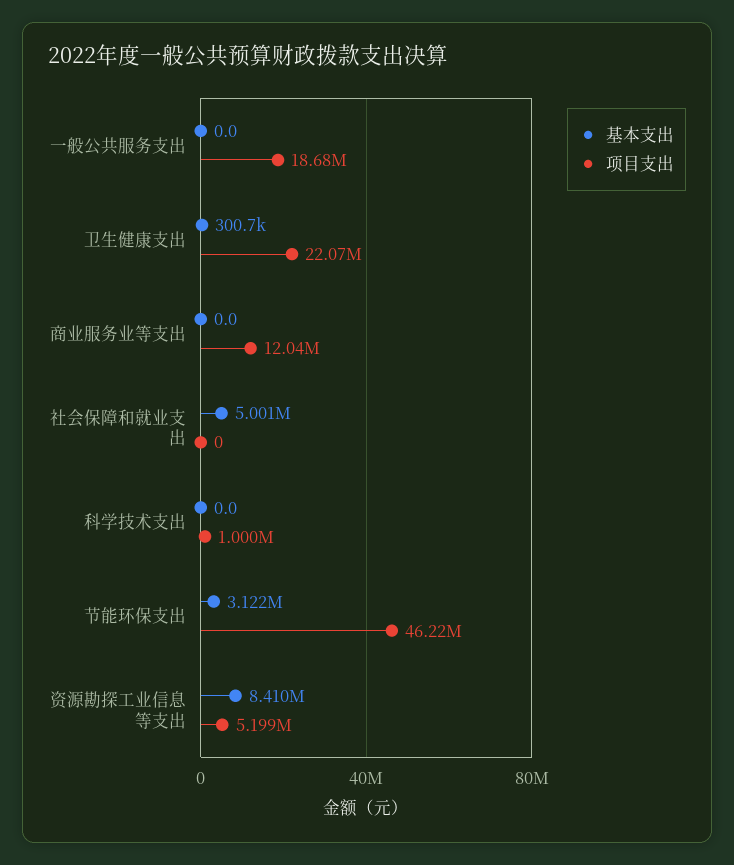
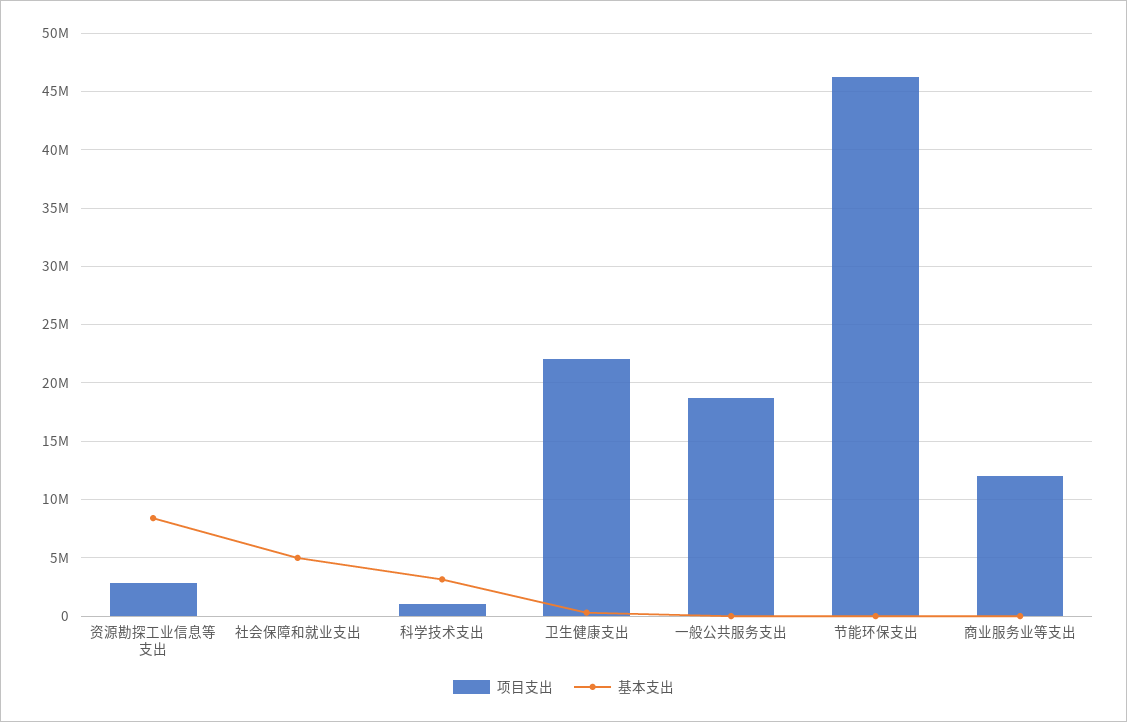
基本支出, 科学技术支出: 0 -> 3000000
基本支出, 节能环保支出: 3122000 -> 0
项目支出, 资源勘探工业信息等支出: 5199000 -> 3000000

